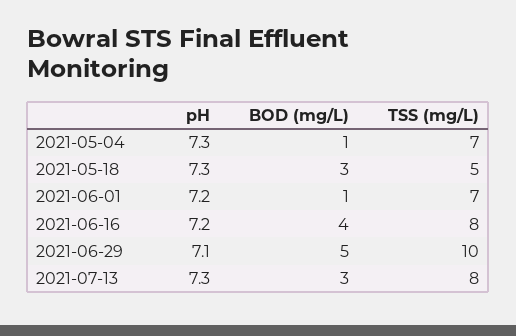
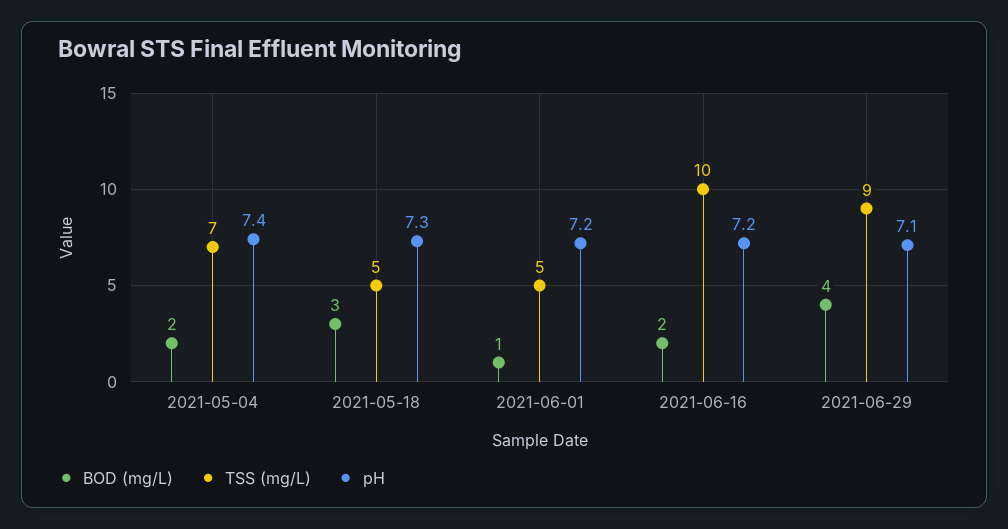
pH, 2021-05-04: 7.3 -> 7.4
BOD (mg/L), 2021-05-04: 1 -> 2
TSS (mg/L), 2021-06-01: 7 -> 5
BOD (mg/L), 2021-06-16: 4 -> 2
TSS (mg/L), 2021-06-16: 8 -> 10
BOD (mg/L), 2021-06-29: 5 -> 4
TSS (mg/L), 2021-06-29: 10 -> 9
pH, 2021-07-13: 7.3 -> none
BOD (mg/L), 2021-07-13: 3 -> none
TSS (mg/L), 2021-07-13: 8 -> none

